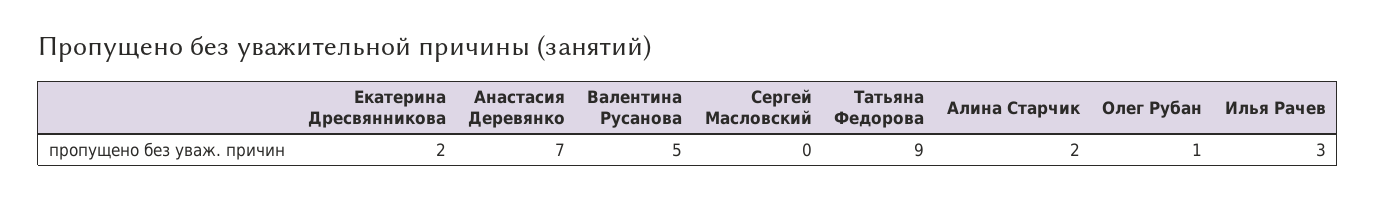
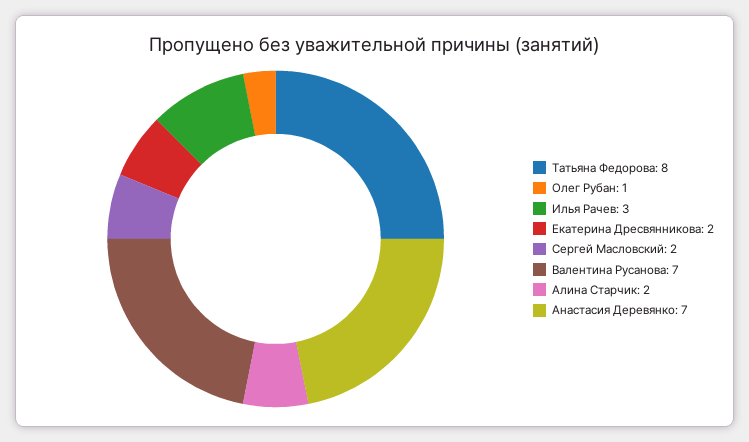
Валентина Русанова: 5 -> 7
Сергей Масловский: 0 -> 2
Татьяна Федорова: 9 -> 8

